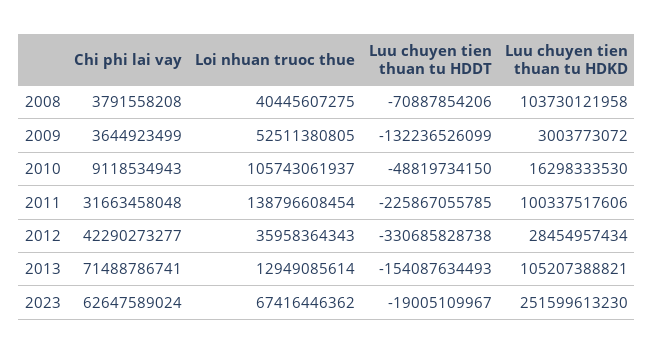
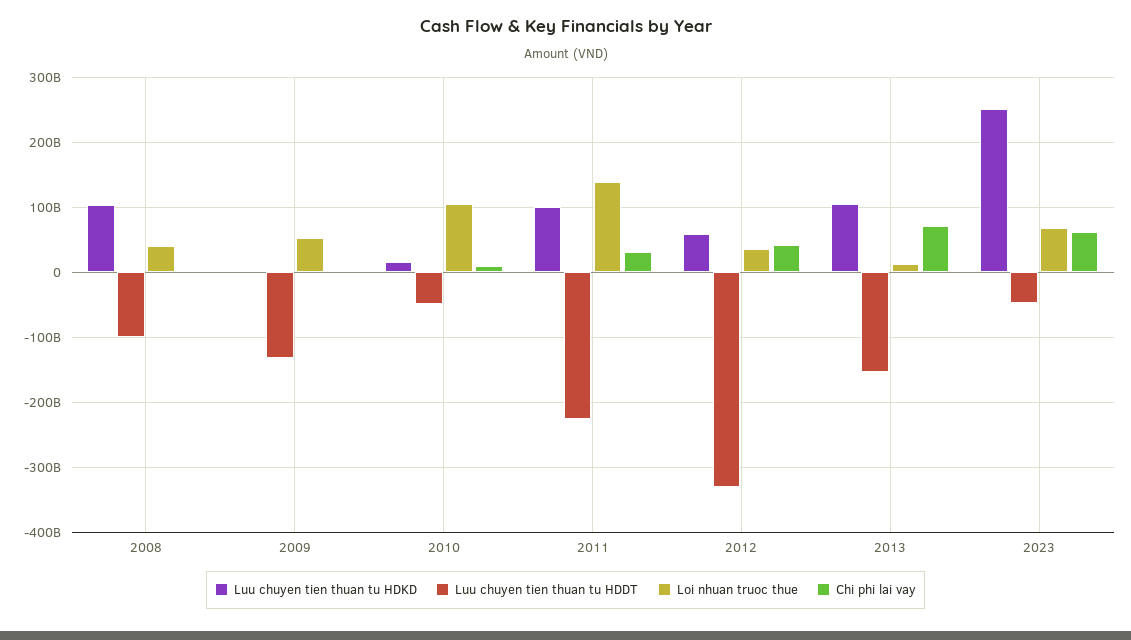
Luu chuyen tien thuan tu HDDT, 2008: -70887854206 -> -100000000000
Luu chuyen tien thuan tu HDKD, 2012: 28454957434 -> 60000000000
Luu chuyen tien thuan tu HDDT, 2023: -19005109967 -> -50000000000

